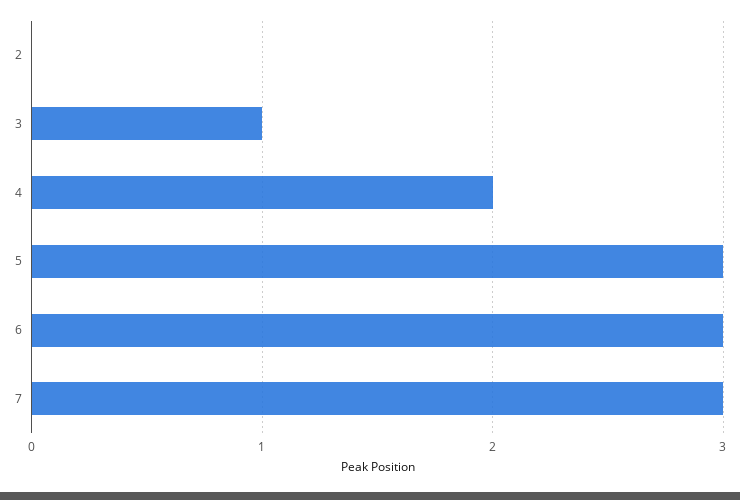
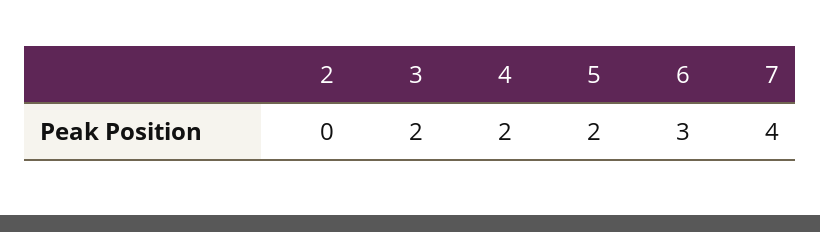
3: 1 -> 2
5: 3 -> 2
7: 3 -> 4

